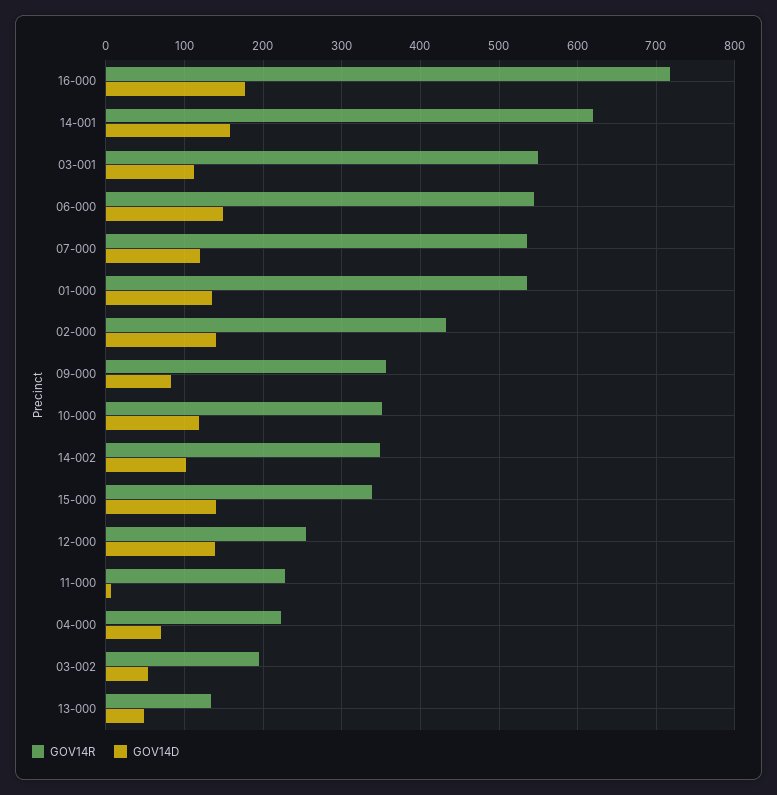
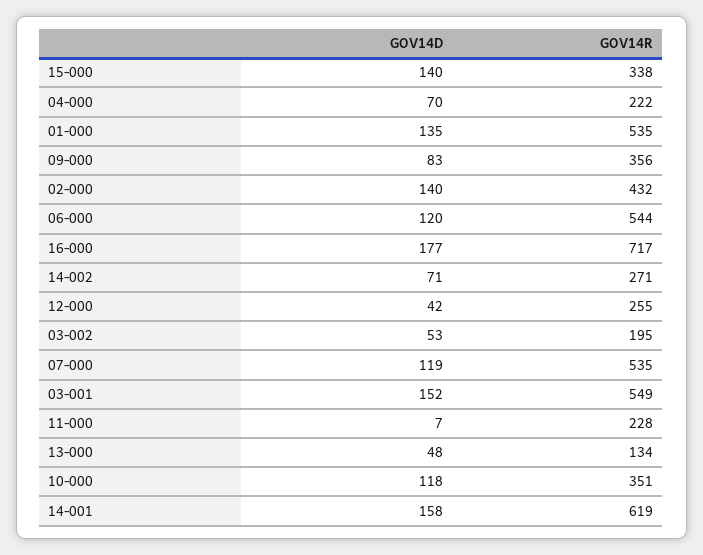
GOV14D, 03-001: 110 -> 152
GOV14D, 06-000: 150 -> 120
GOV14R, 14-002: 350 -> 271
GOV14D, 14-002: 100 -> 71
GOV14D, 12-000: 140 -> 42

